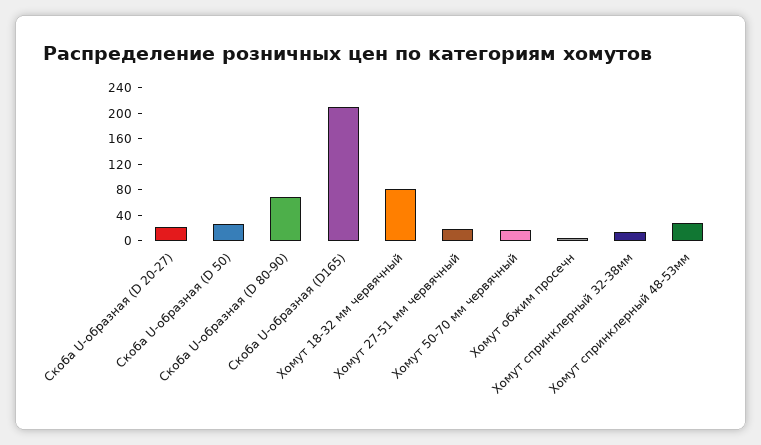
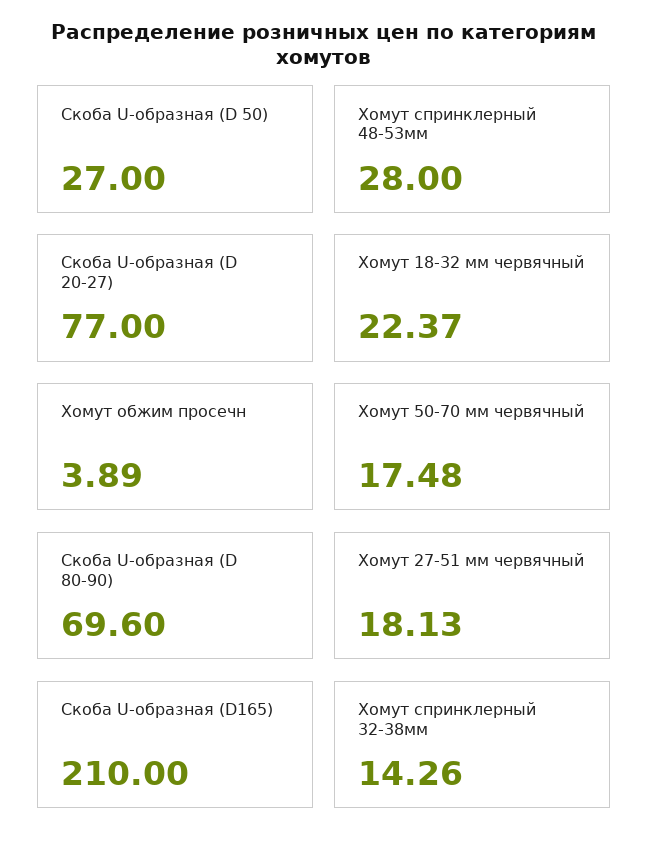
Скоба U-образная (D 20-27): 20 -> 77
Хомут 18-32 мм червячный: 80 -> 22.37

